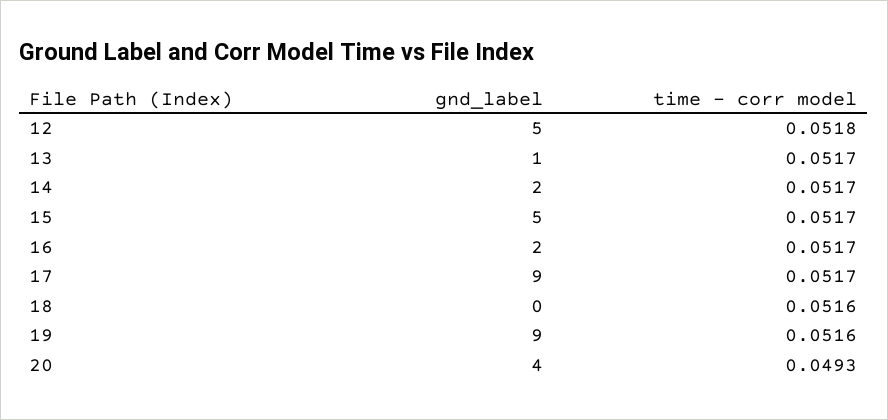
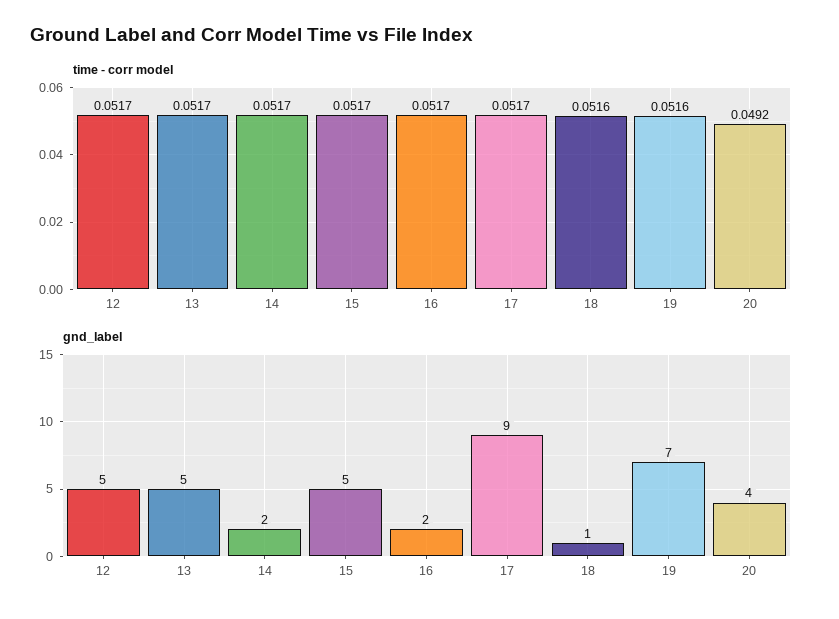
time - corr model, 12: 0.0518 -> 0.0517
gnd_label, 13: 1 -> 5
gnd_label, 18: 0 -> 1
gnd_label, 19: 9 -> 7
time - corr model, 20: 0.0493 -> 0.0492

